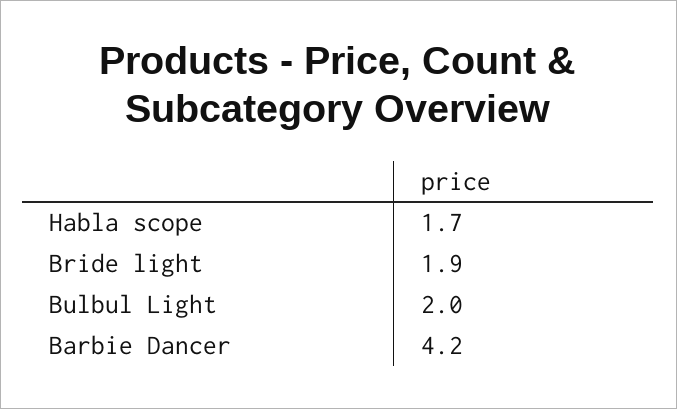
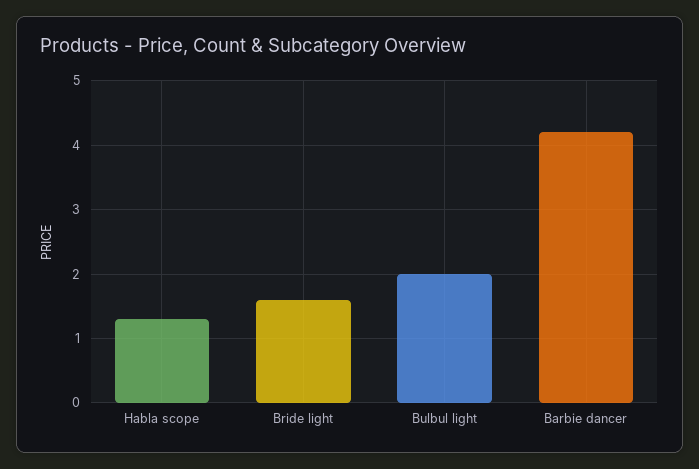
Habla scope: 1.7 -> 1.3
Bride light: 1.9 -> 1.6

